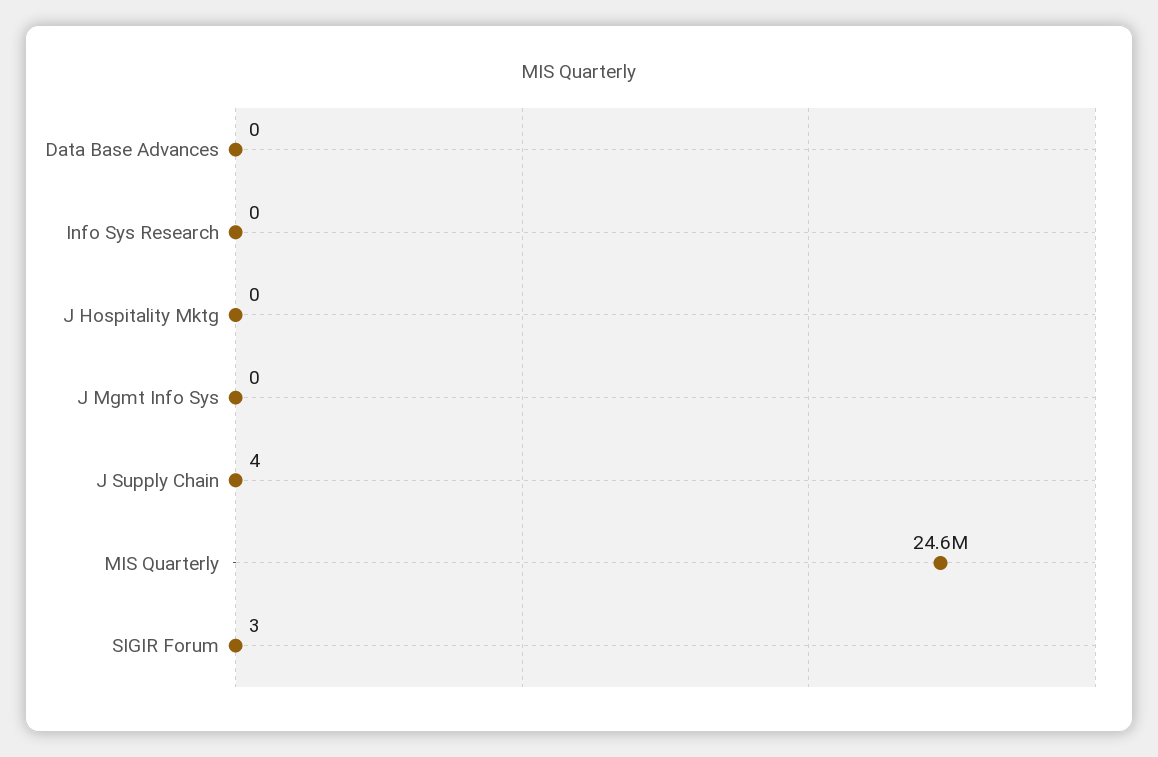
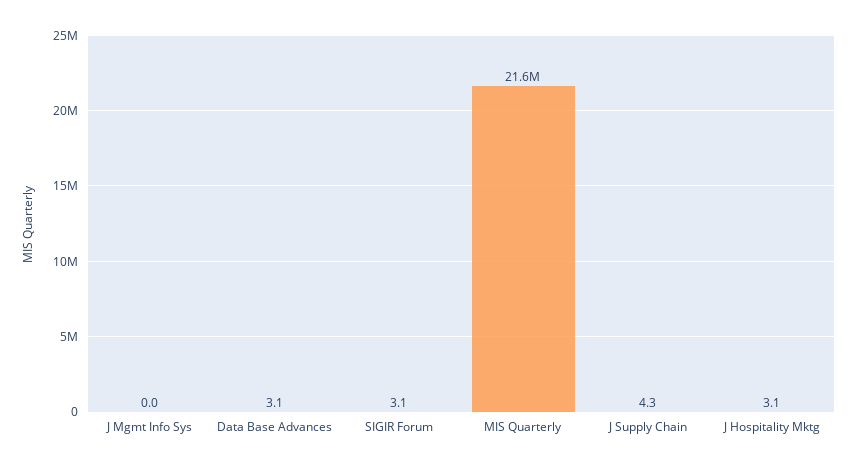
Data Base Advances: 0 -> 3.1
Info Sys Research: 0 -> none
J Hospitality Mktg: 0 -> 3.1
MIS Quarterly: 24600000 -> 21600000

